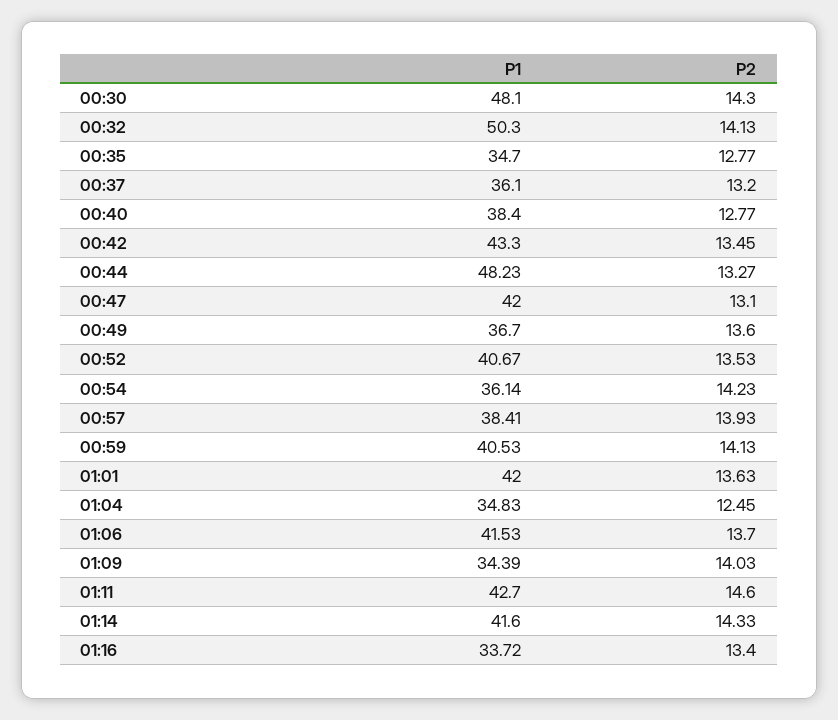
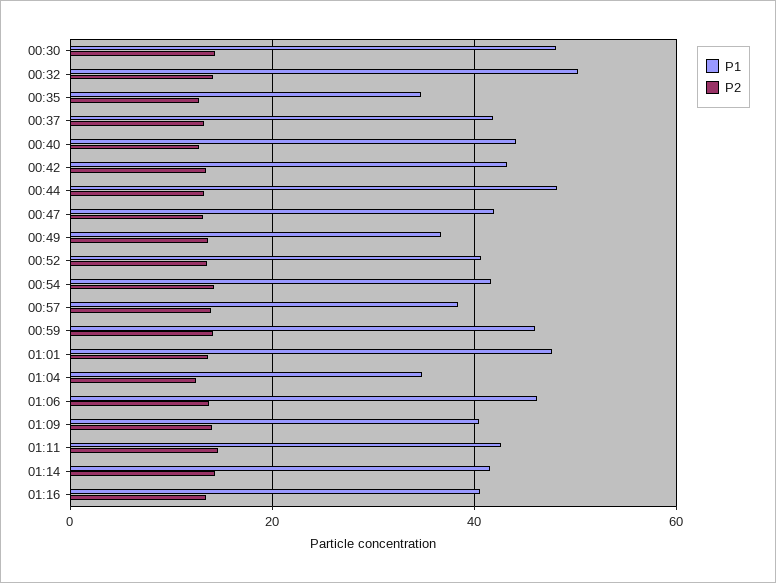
P1, 00:37: 36.1 -> 42
P1, 00:40: 38.4 -> 44
P1, 00:54: 36.14 -> 42
P1, 00:59: 40.53 -> 46
P1, 01:01: 42 -> 48
P1, 01:06: 41.53 -> 46
P1, 01:09: 34.39 -> 40
P1, 01:16: 33.72 -> 40

